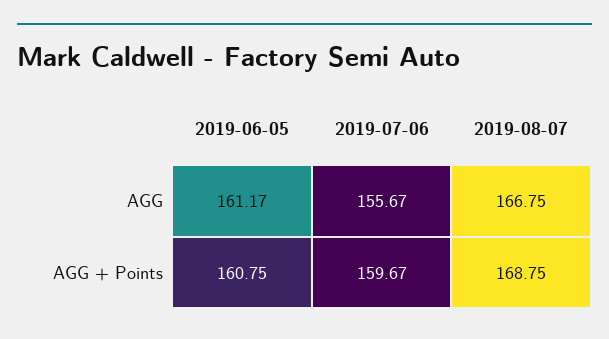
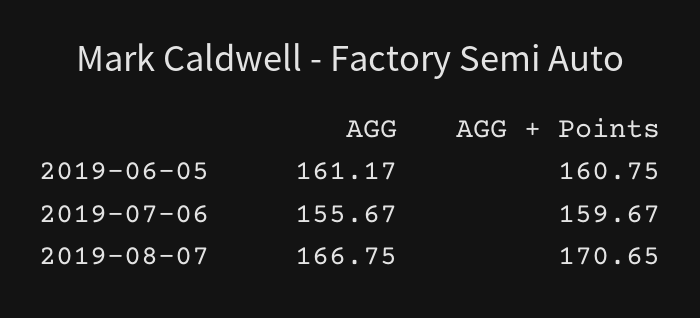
2019-08-07, AGG + Points: 168.75 -> 170.65

